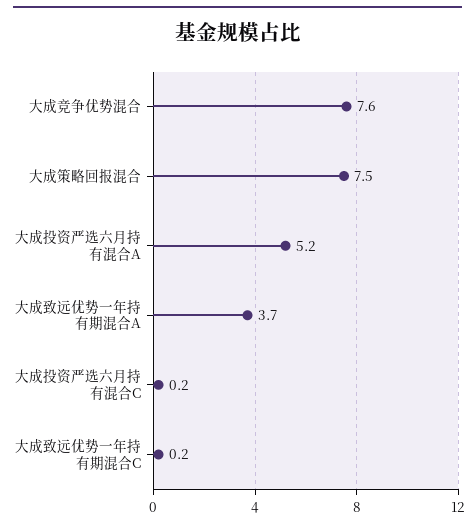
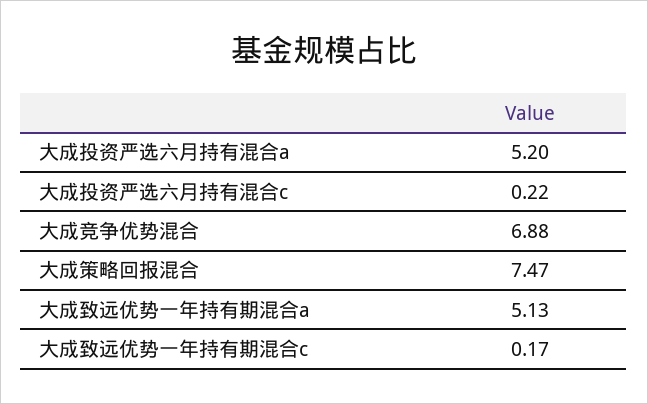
大成竞争优势混合: 7.6 -> 6.88
大成致远优势一年持有期混合A: 3.7 -> 5.13

